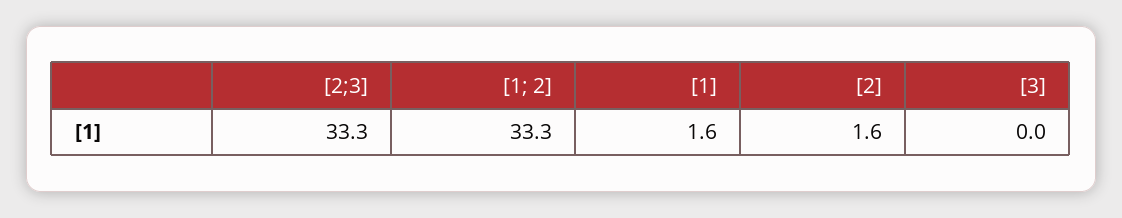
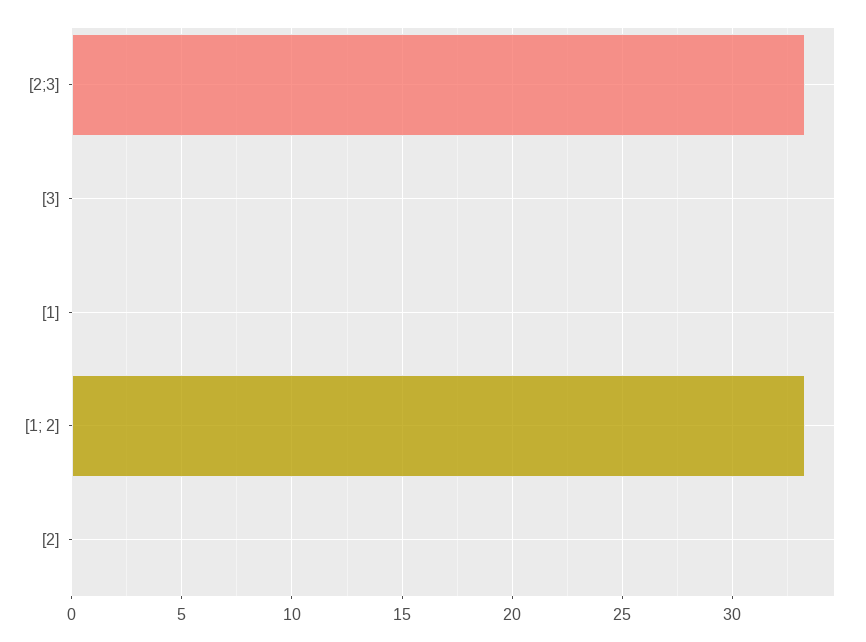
[1]: 1.6 -> 0
[2]: 1.6 -> 0

